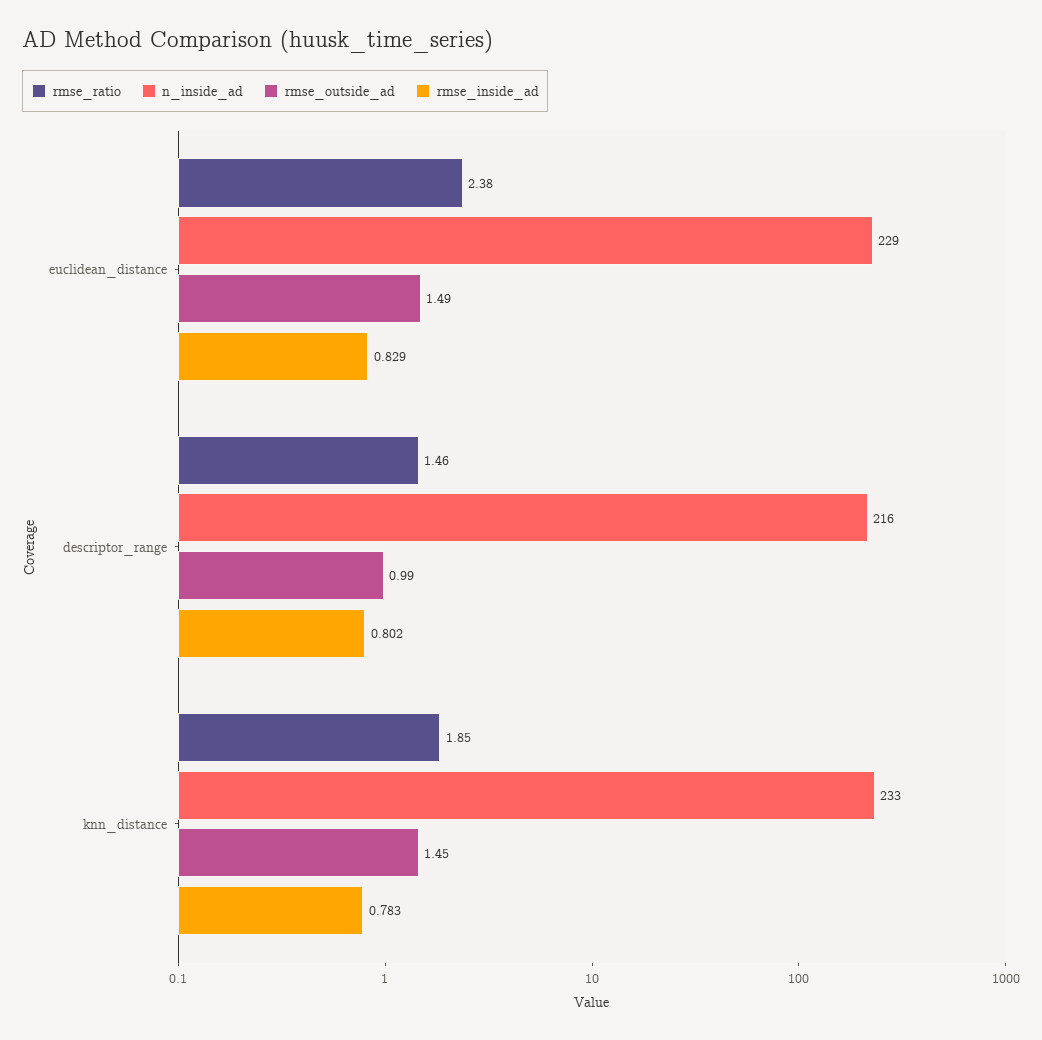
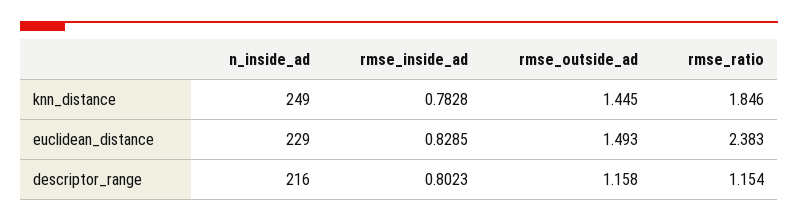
rmse_ratio, descriptor_range: 1.46 -> 1.154
rmse_outside_ad, descriptor_range: 0.99 -> 1.158
n_inside_ad, knn_distance: 233 -> 249

